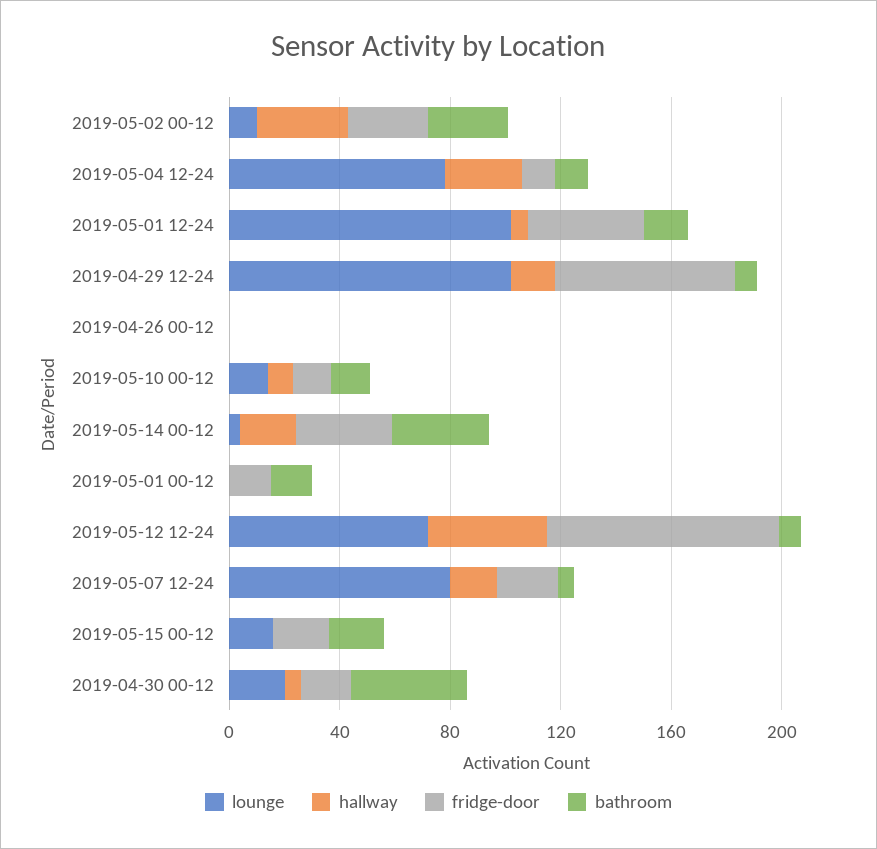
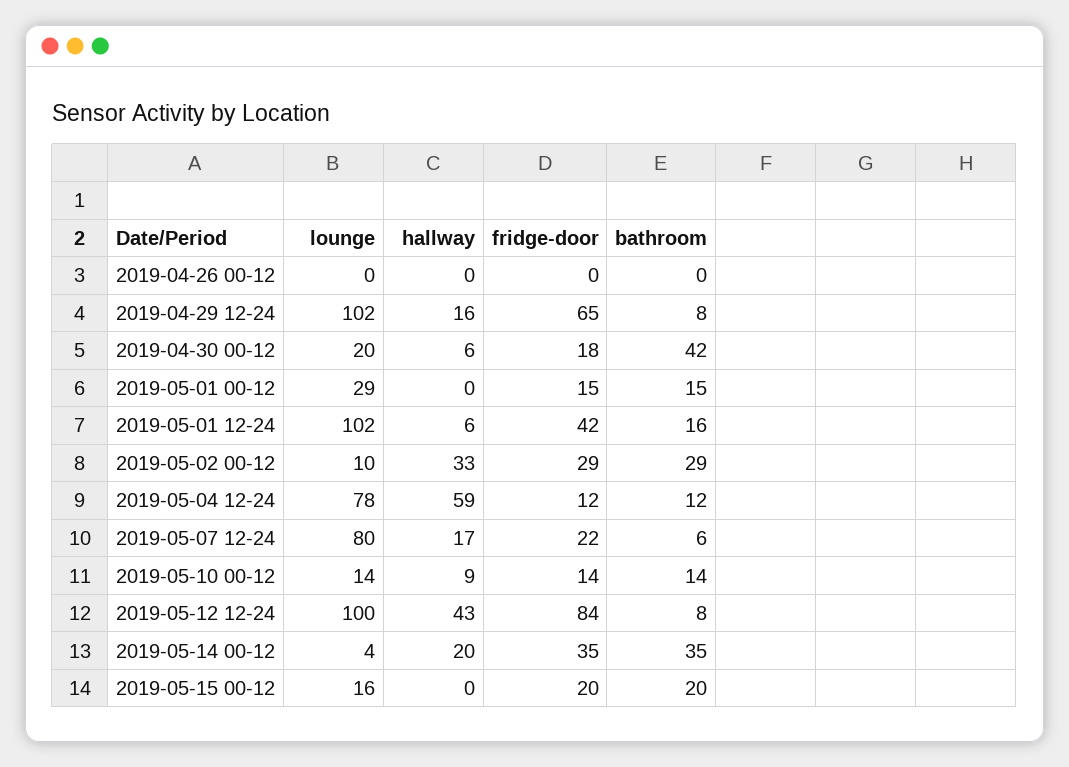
hallway, 2019-05-04 12-24: 30 -> 59
lounge, 2019-05-01 00-12: 0 -> 29
lounge, 2019-05-12 12-24: 70 -> 100

